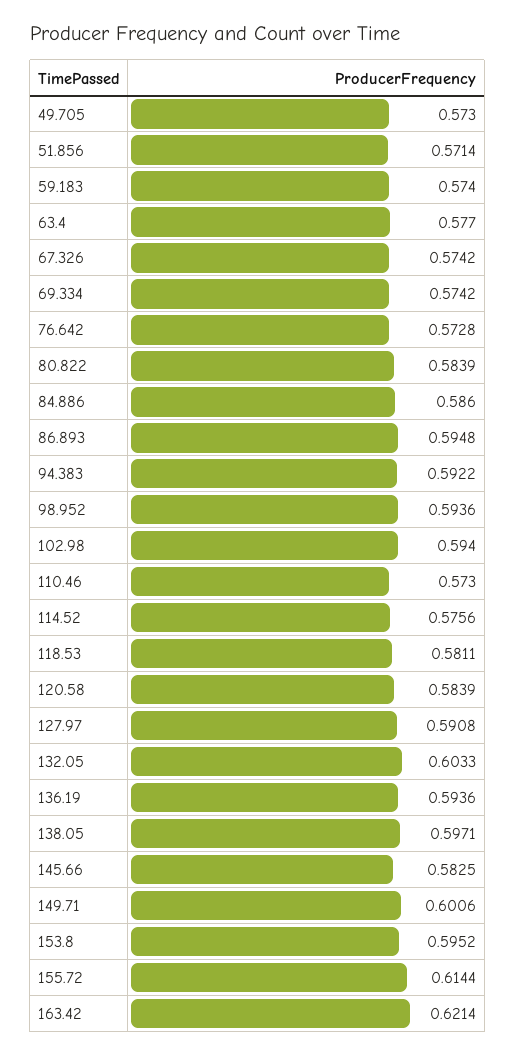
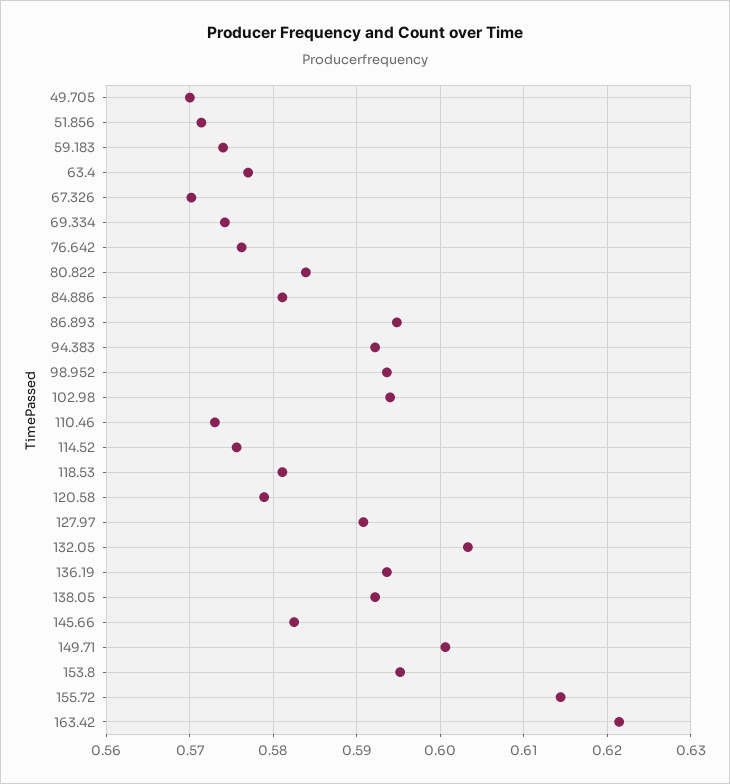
49.705: 0.573 -> 0.57
67.326: 0.5742 -> 0.57
76.642: 0.5728 -> 0.576
84.886: 0.586 -> 0.581
120.58: 0.5839 -> 0.579
138.05: 0.5971 -> 0.592

